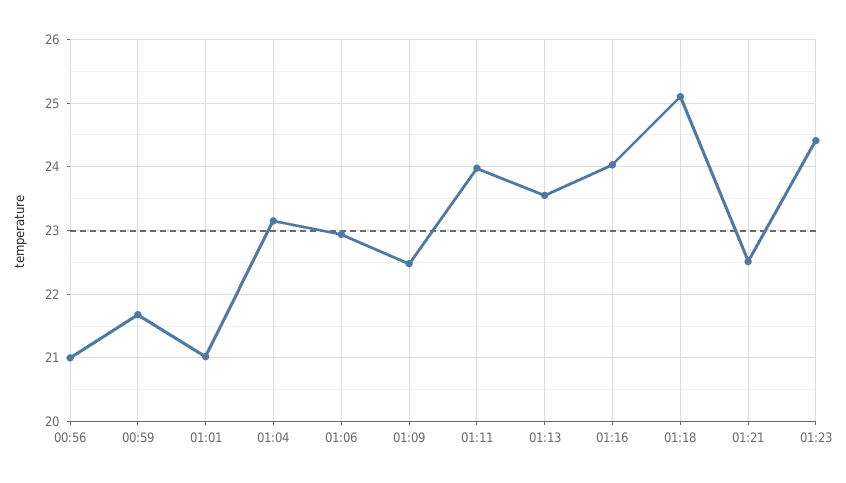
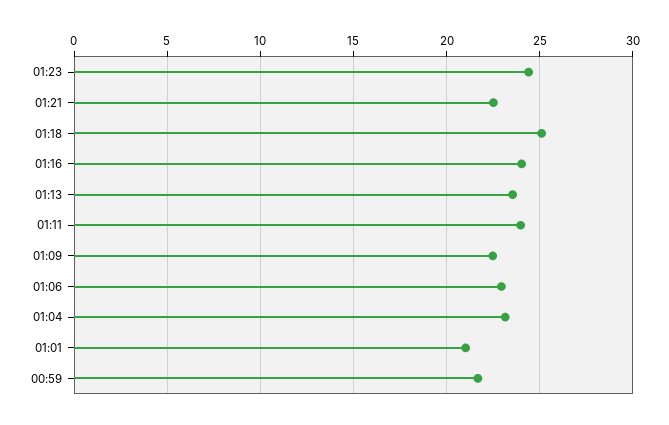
00:56: 21 -> none

